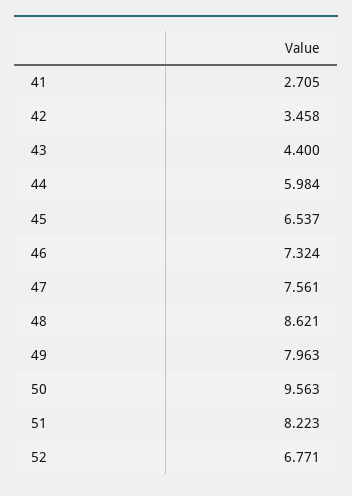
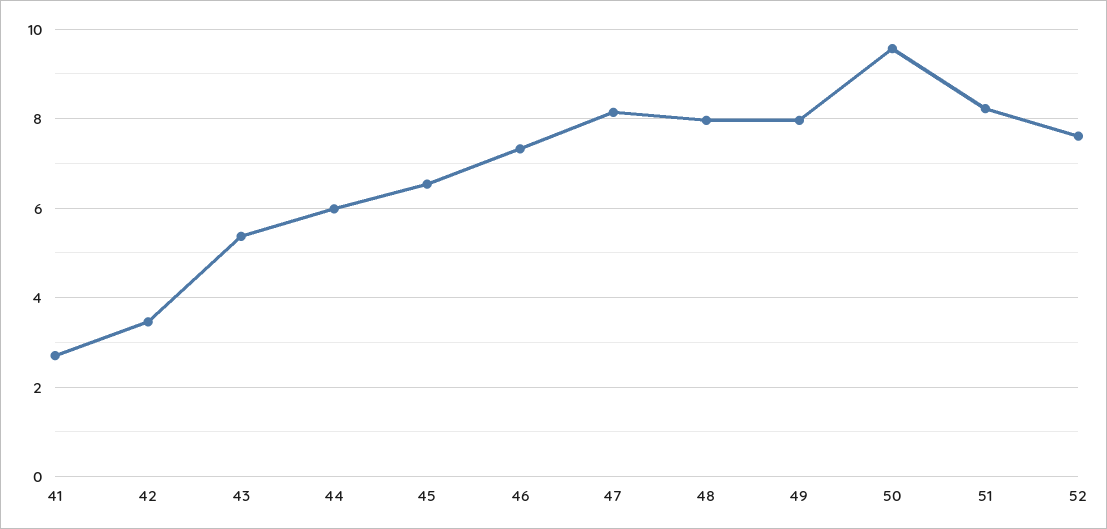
43: 4.4 -> 5.4
47: 7.561 -> 8.2
48: 8.621 -> 8
52: 6.771 -> 7.6

